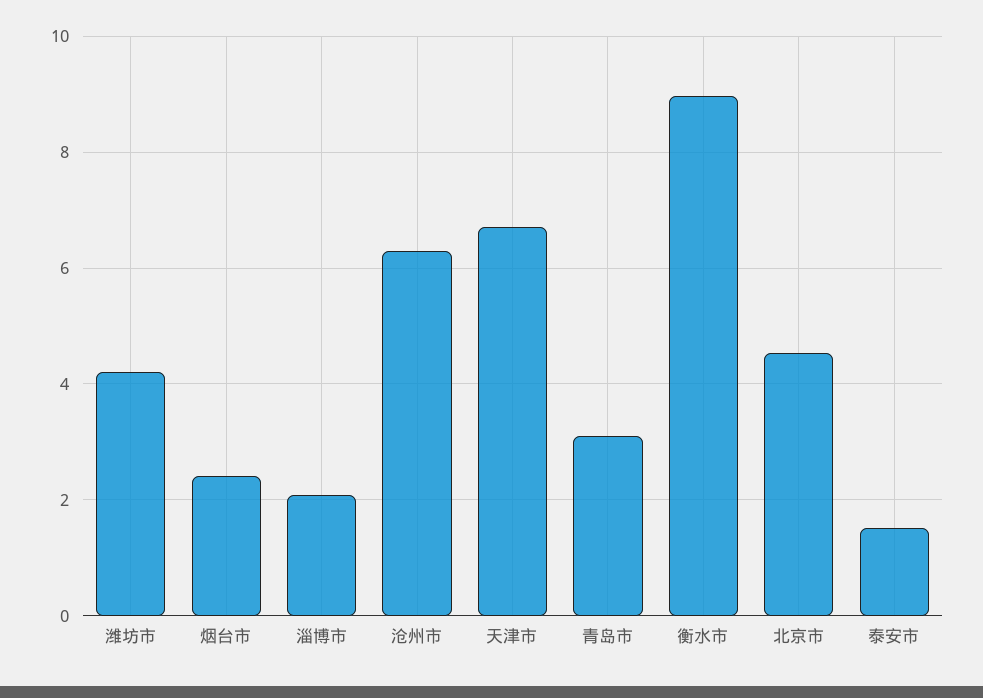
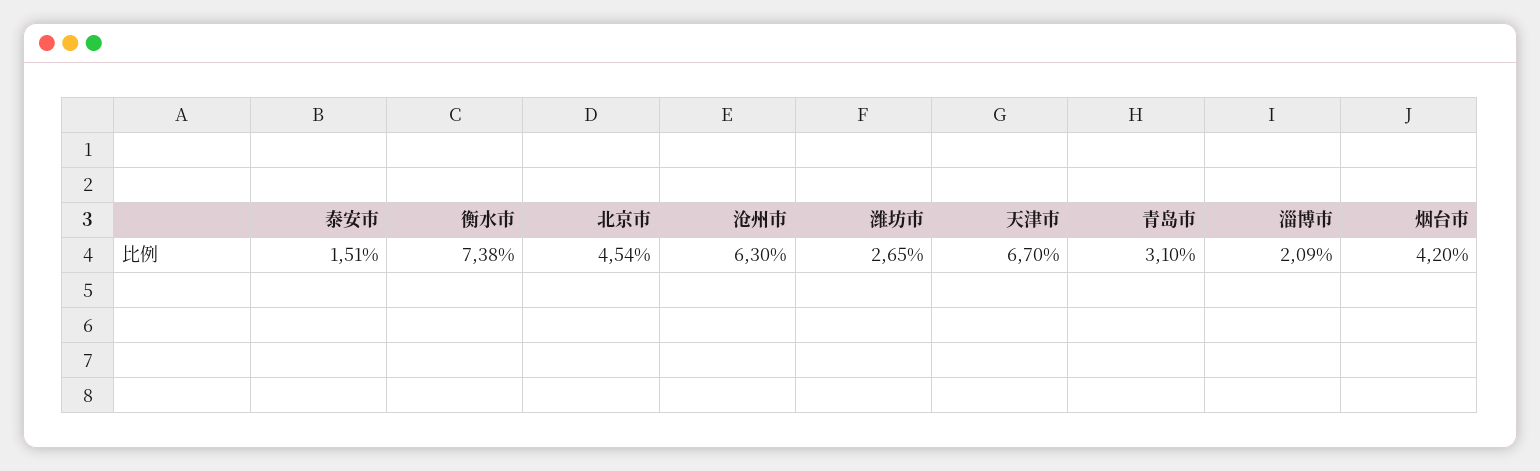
潍坊市: 4.2 -> 2.65
烟台市: 2.4 -> 4.2
衡水市: 9 -> 7.38

